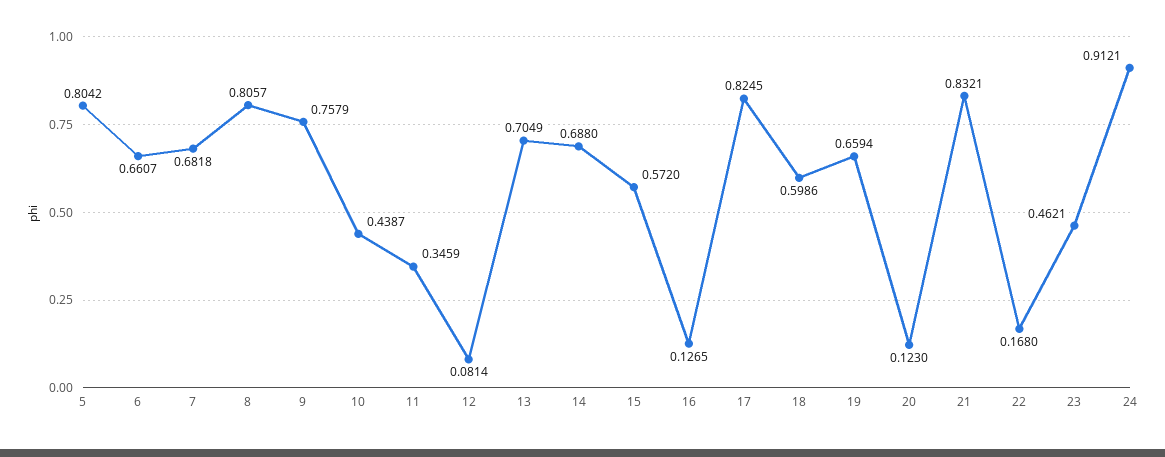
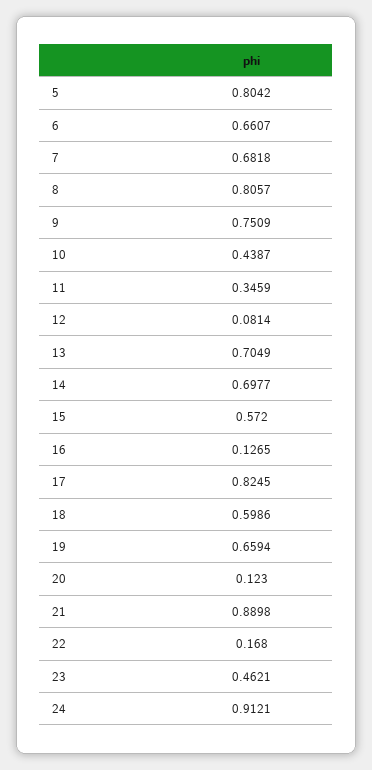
9: 0.7579 -> 0.7509
14: 0.688 -> 0.6977
21: 0.8321 -> 0.8898

